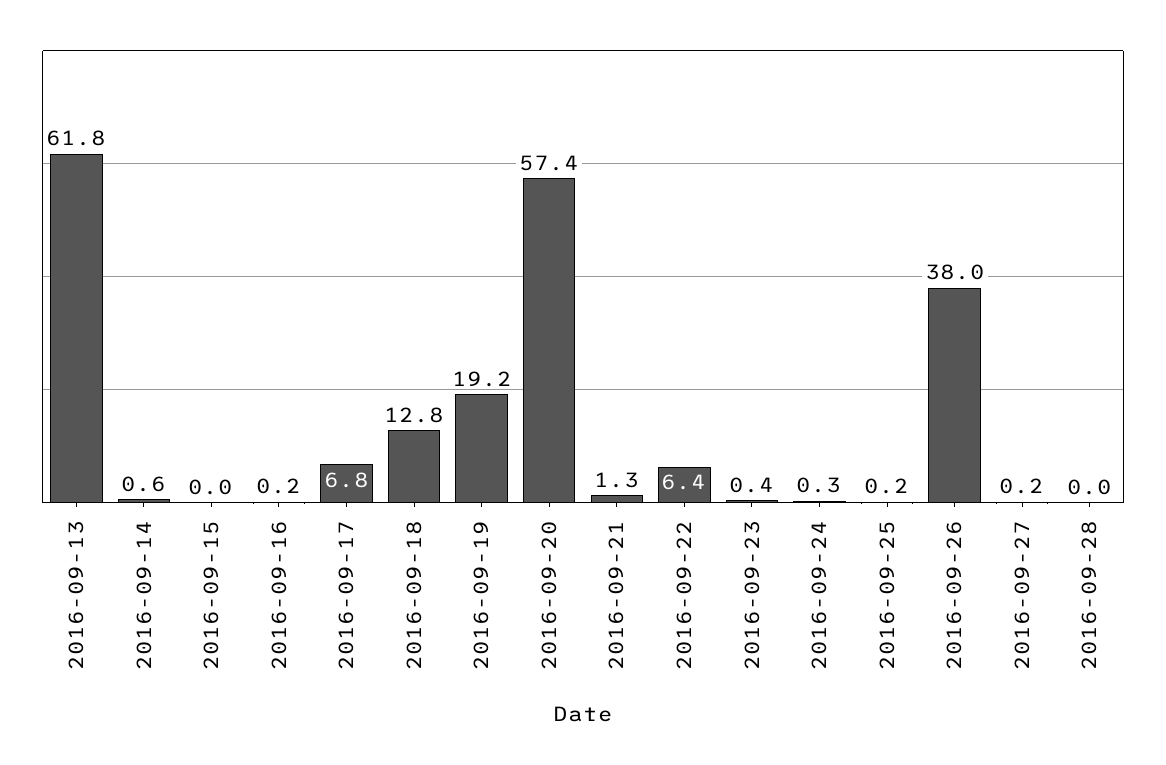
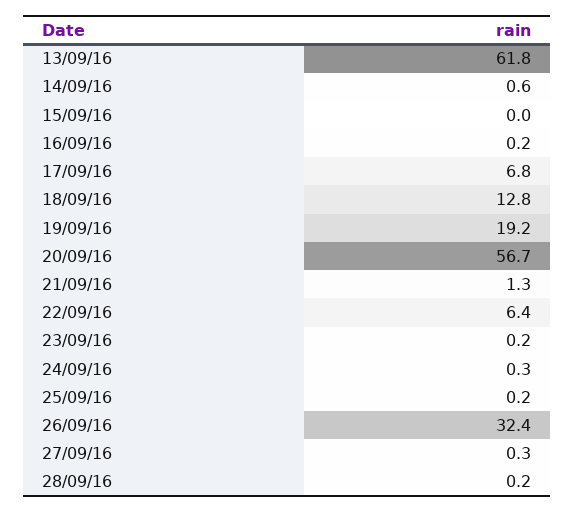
2016-09-20: 57.4 -> 56.7
2016-09-23: 0.4 -> 0.2
2016-09-26: 38 -> 32.4
2016-09-27: 0.2 -> 0.3
2016-09-28: 0 -> 0.2

